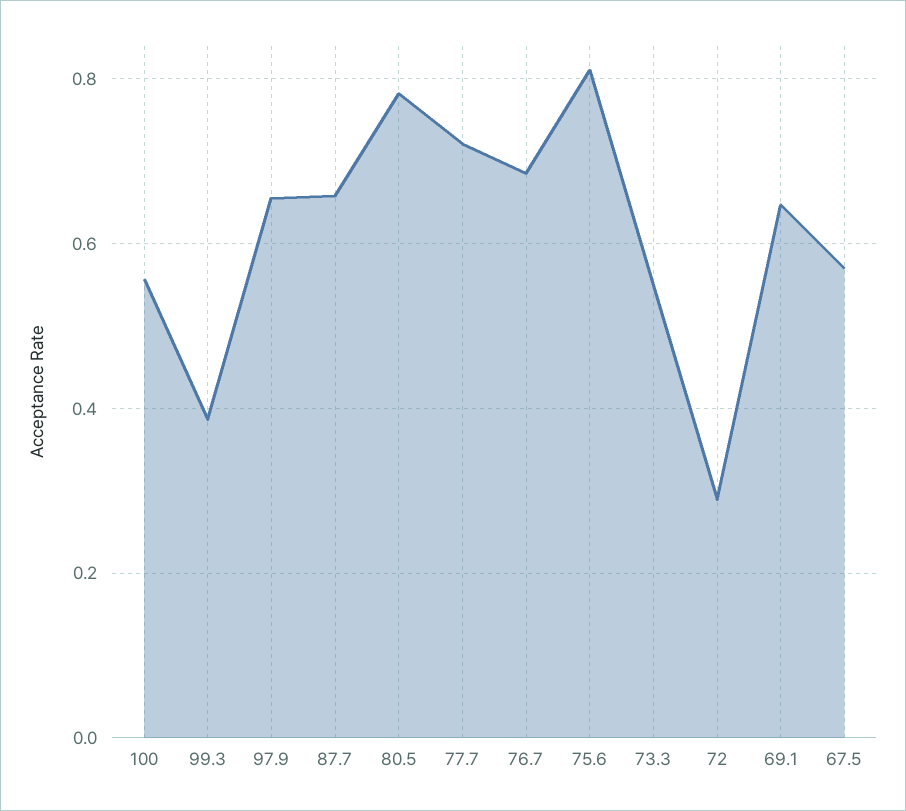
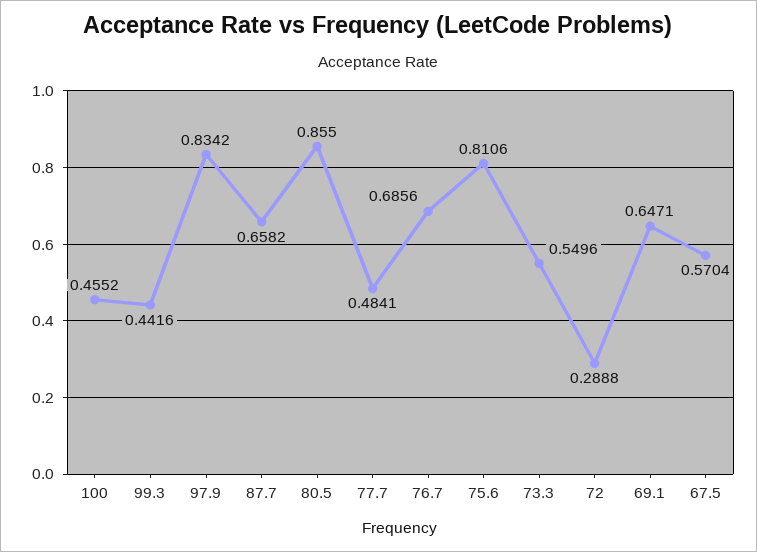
100: 0.56 -> 0.4552
99.3: 0.38 -> 0.4416
97.9: 0.66 -> 0.8342
80.5: 0.78 -> 0.855
77.7: 0.72 -> 0.4841

